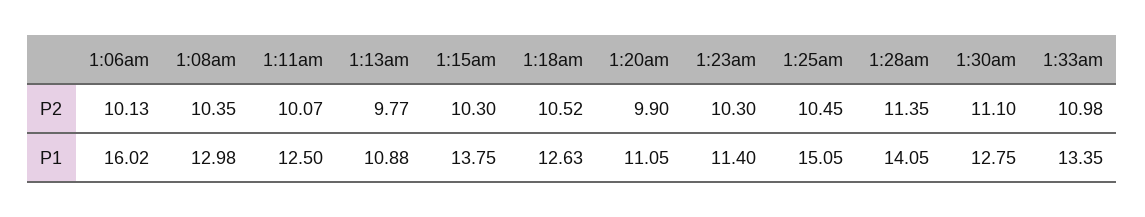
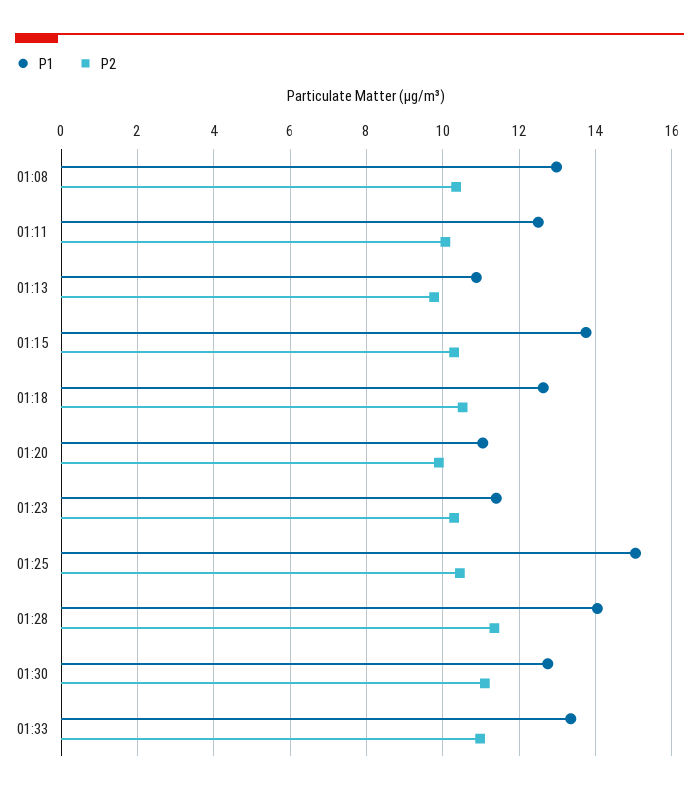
P2, 1:06am: 10.13 -> none
P1, 1:06am: 16.02 -> none

